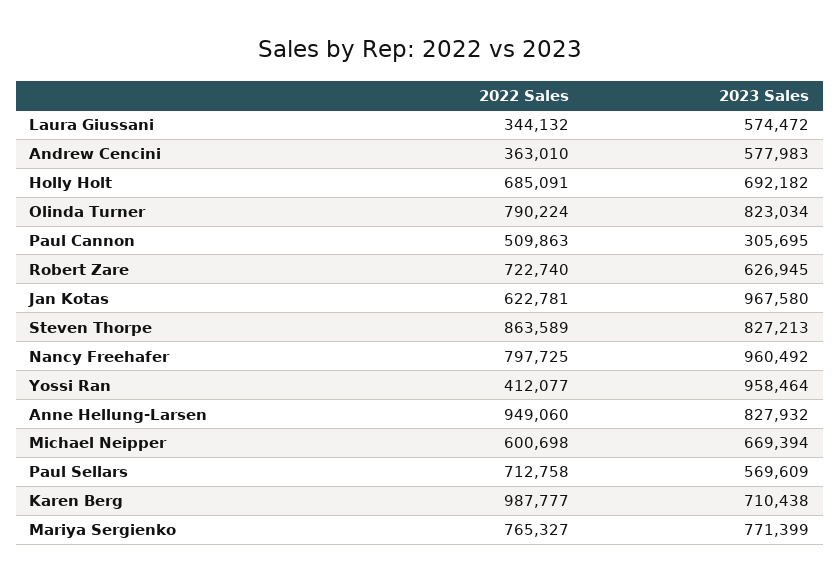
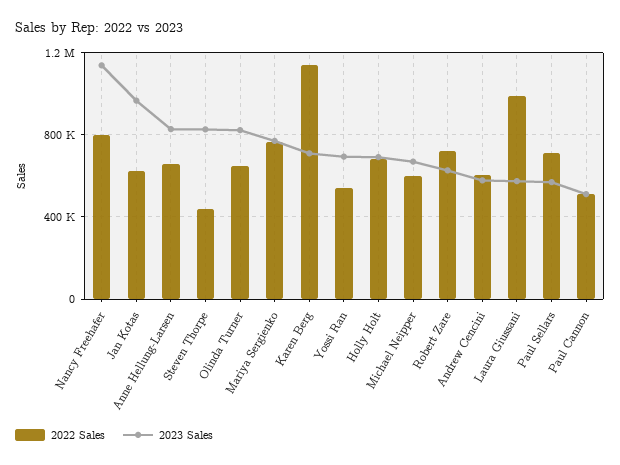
2022 Sales, Laura Giussani: 344132 -> 1000000
2022 Sales, Andrew Cencini: 363010 -> 600000
2022 Sales, Olinda Turner: 790224 -> 650000
2023 Sales, Paul Cannon: 305695 -> 500000
2022 Sales, Steven Thorpe: 863589 -> 450000
2023 Sales, Nancy Freehafer: 960492 -> 1150000
2022 Sales, Yossi Ran: 412077 -> 550000
2023 Sales, Yossi Ran: 958464 -> 700000
2022 Sales, Anne Hellung-Larsen: 949060 -> 650000
2022 Sales, Karen Berg: 987777 -> 1150000

